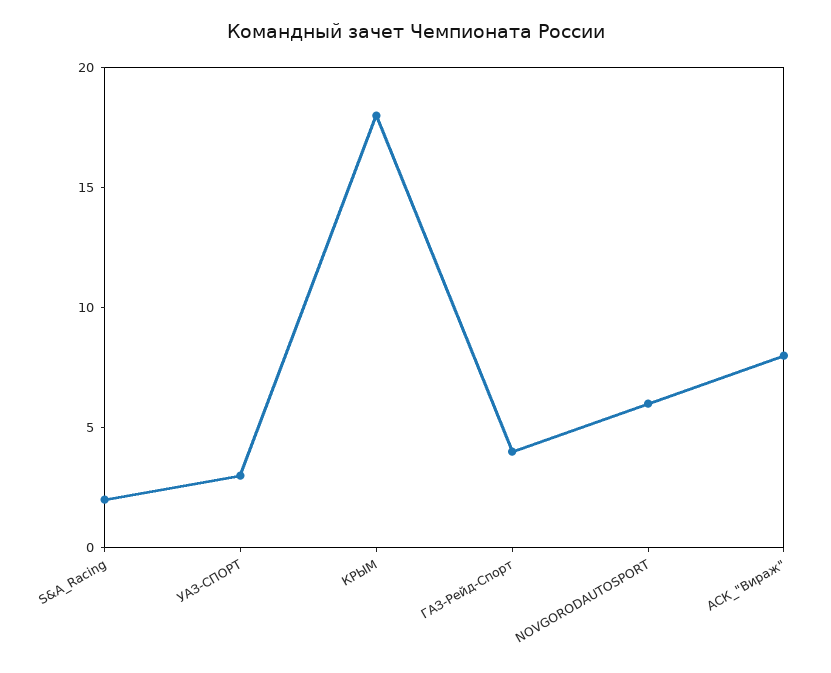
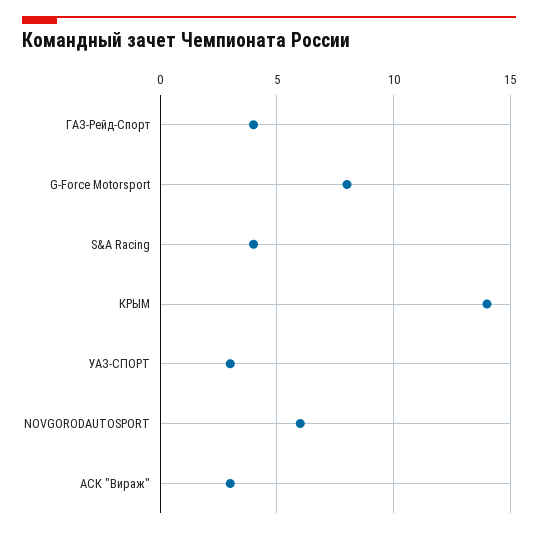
S&A_Racing: 2 -> 4
КРЫМ: 18 -> 14
АСК_"Вираж": 8 -> 3
G-Force Motorsport: none -> 8

